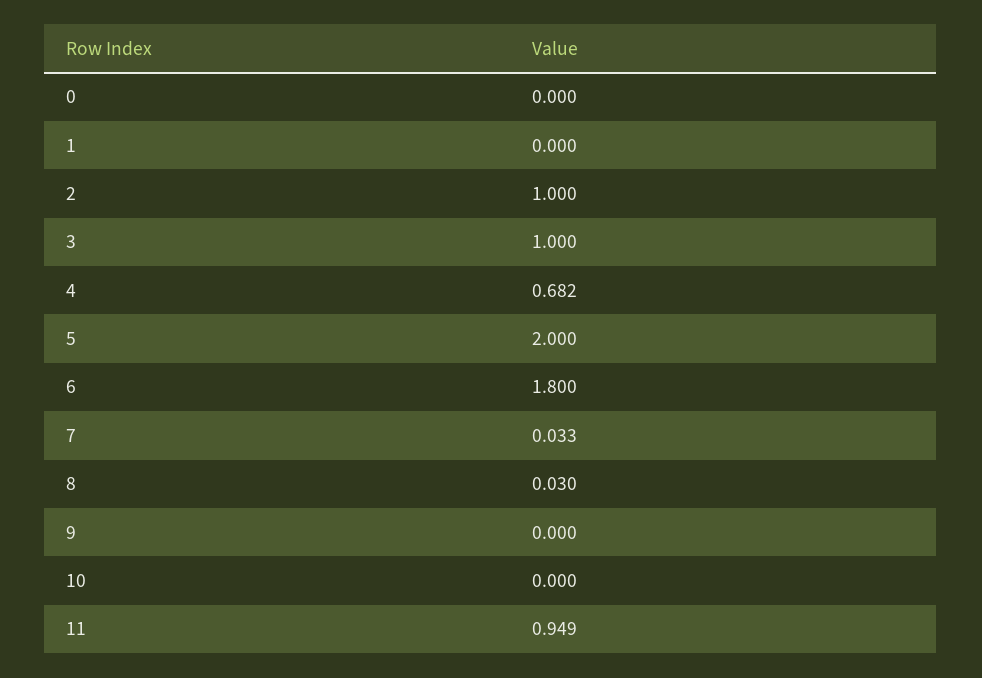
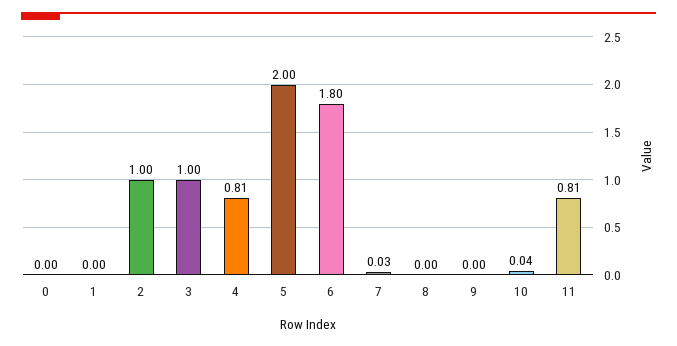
4: 0.682 -> 0.81
8: 0.03 -> 0
10: 0 -> 0.04
11: 0.949 -> 0.81

